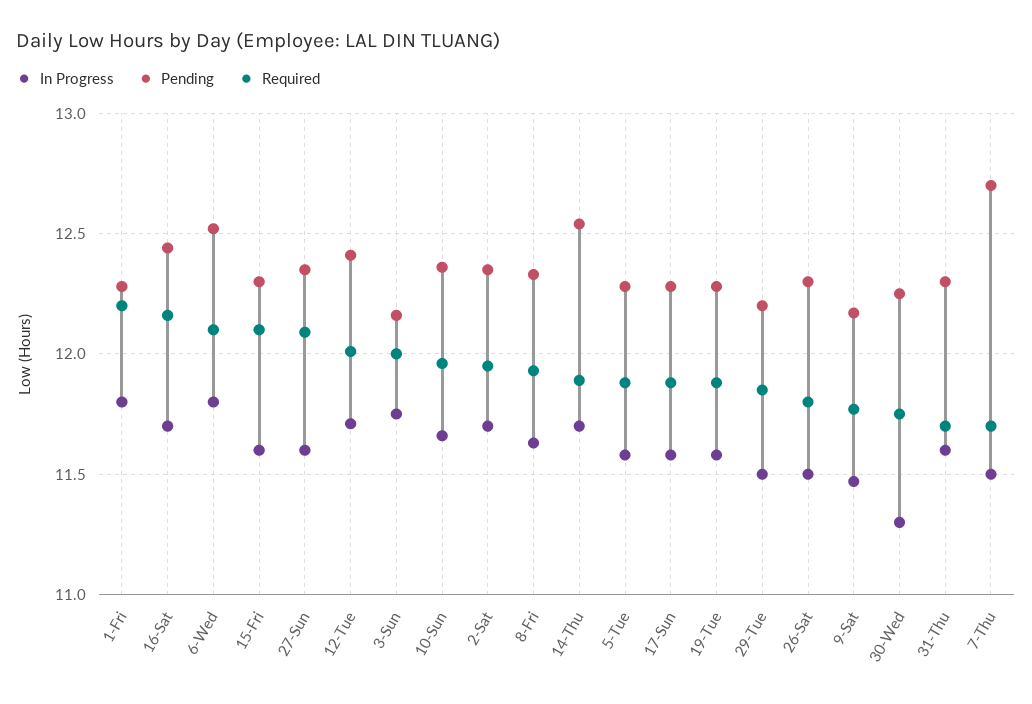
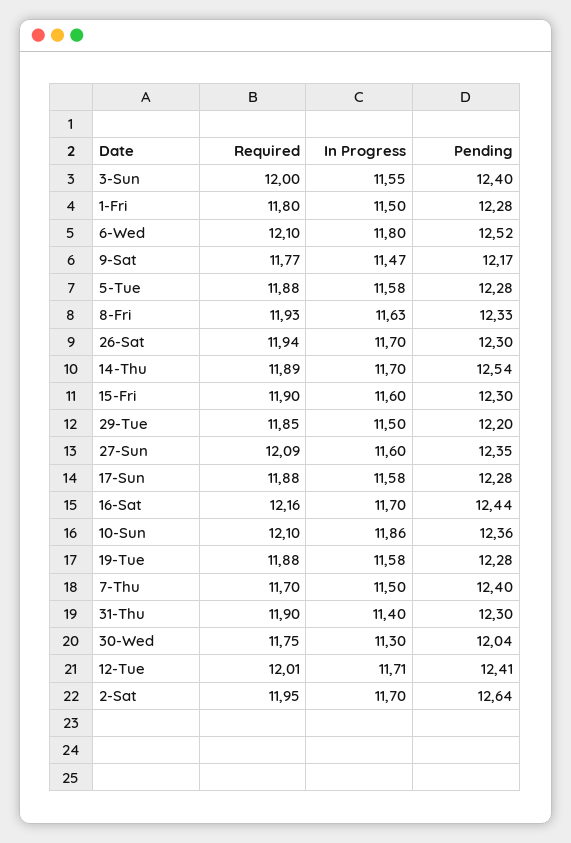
In Progress, 1-Fri: 11.8 -> 11.5
Required, 1-Fri: 12.2 -> 11.8
Required, 15-Fri: 12.1 -> 11.9
In Progress, 3-Sun: 11.75 -> 11.55
Pending, 3-Sun: 12.15 -> 12.4
In Progress, 10-Sun: 11.65 -> 11.86
Required, 10-Sun: 11.95 -> 12.1
Pending, 2-Sat: 12.35 -> 12.64
In Progress, 26-Sat: 11.5 -> 11.7
Required, 26-Sat: 11.8 -> 11.94
Pending, 30-Wed: 12.25 -> 12.04
In Progress, 31-Thu: 11.6 -> 11.4
Required, 31-Thu: 11.7 -> 11.9
Pending, 7-Thu: 12.7 -> 12.4

